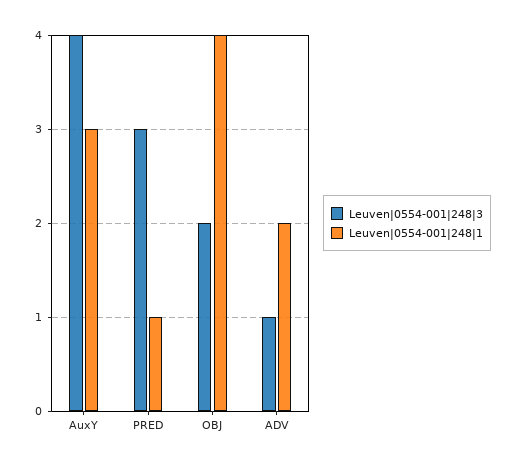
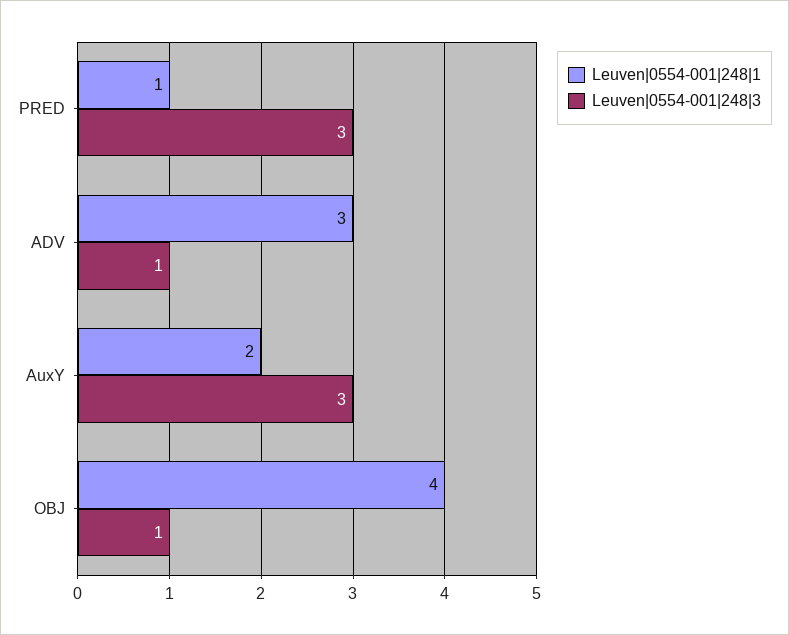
Leuven|0554-001|248|3, AuxY: 4 -> 3
Leuven|0554-001|248|1, AuxY: 3 -> 2
Leuven|0554-001|248|3, OBJ: 2 -> 1
Leuven|0554-001|248|1, ADV: 2 -> 3

